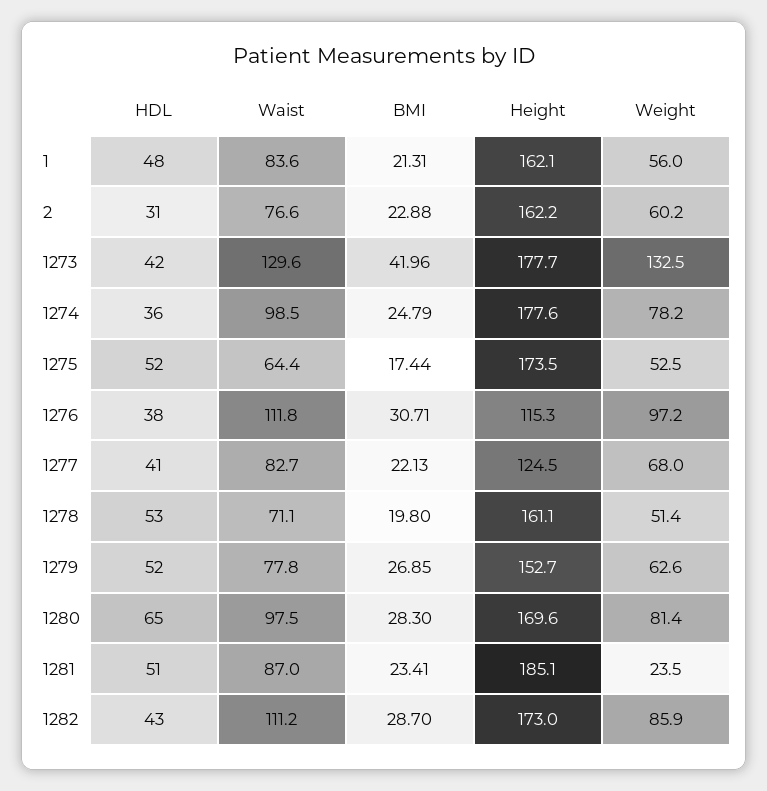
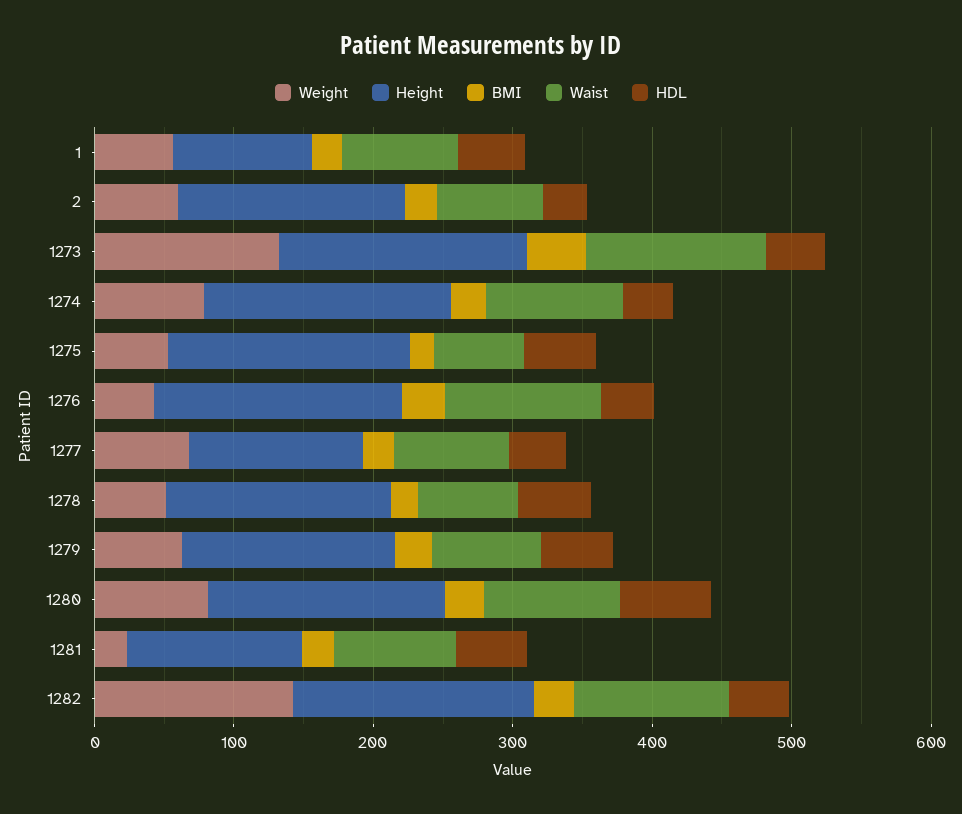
Height, 1: 162.1 -> 100
Height, 1276: 115.3 -> 180
Weight, 1276: 97.2 -> 40
Height, 1281: 185.1 -> 120
Weight, 1282: 85.9 -> 140

